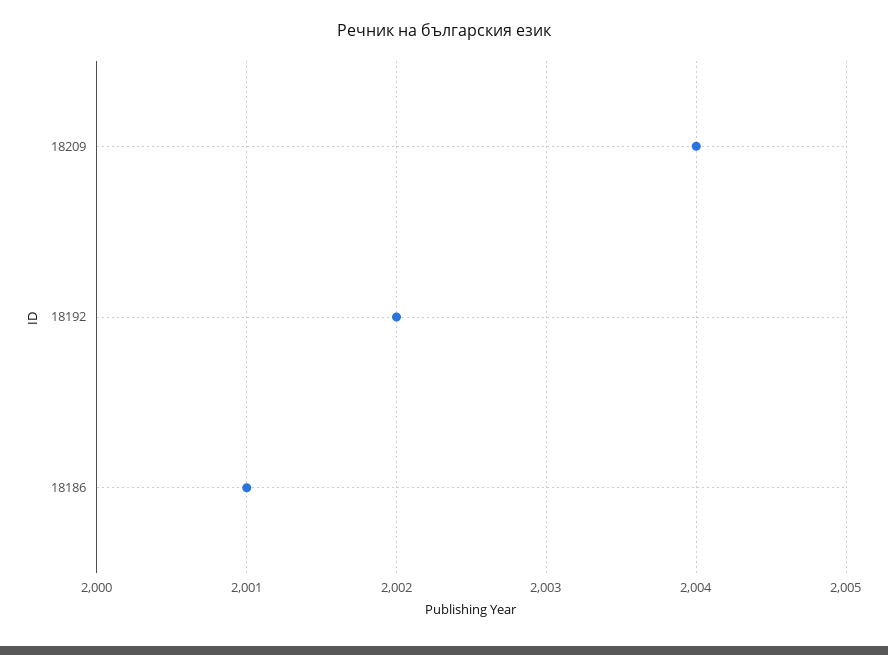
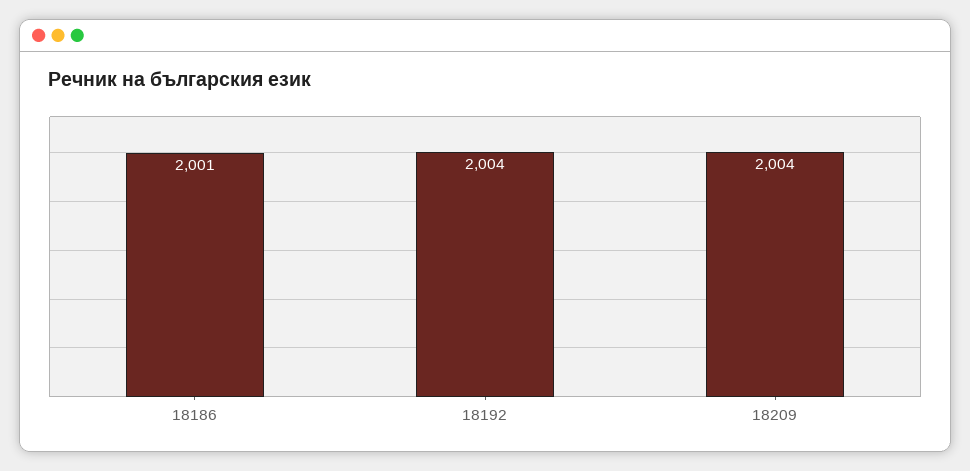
18192: 2002 -> 2004

